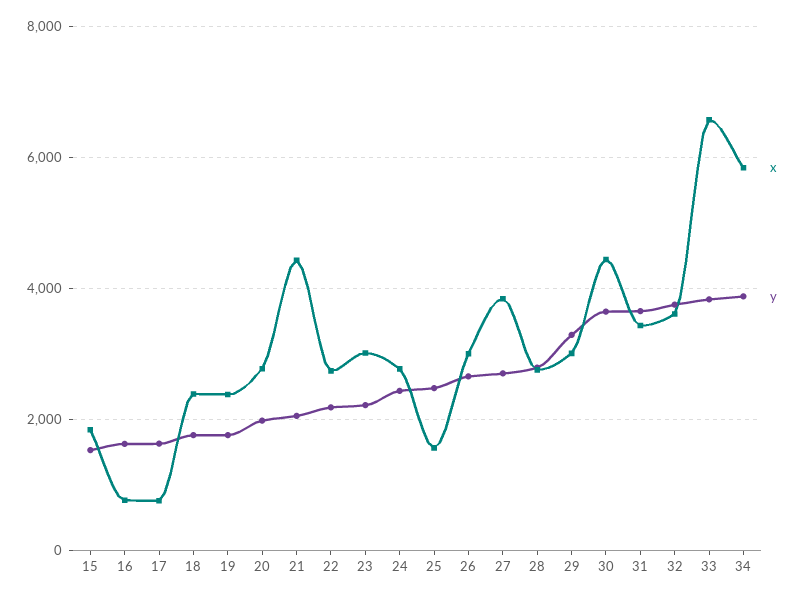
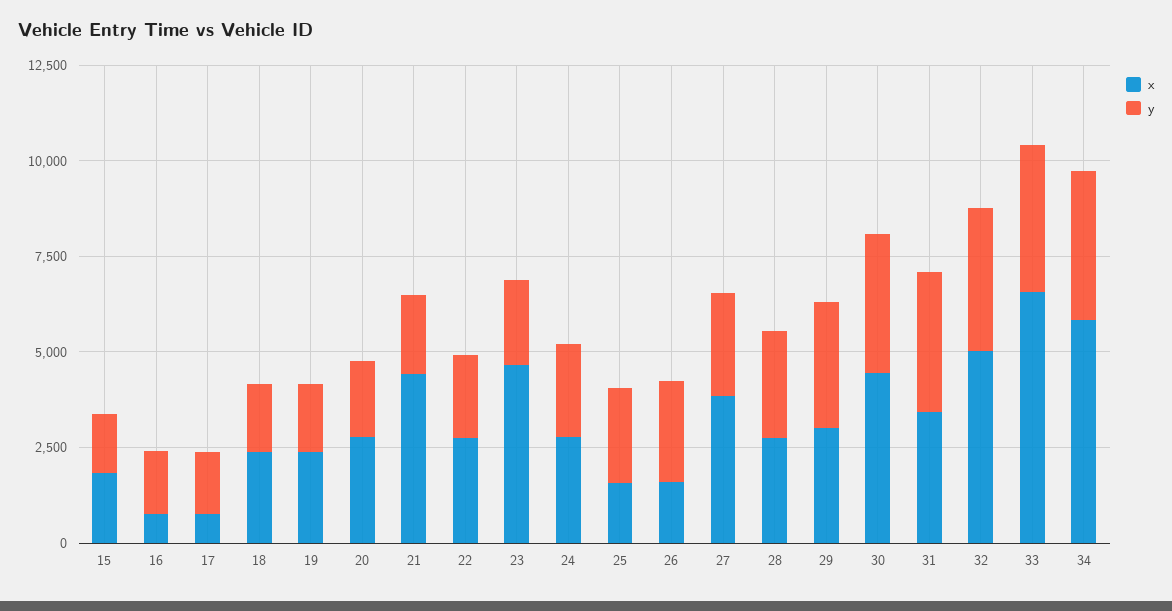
x, 23: 3000 -> 4500
x, 26: 3000 -> 1500
x, 32: 3600 -> 5000

